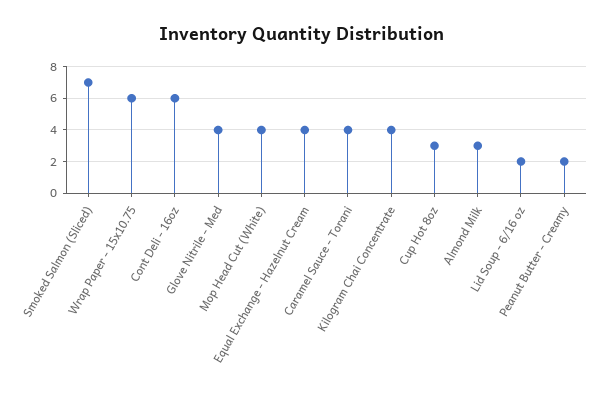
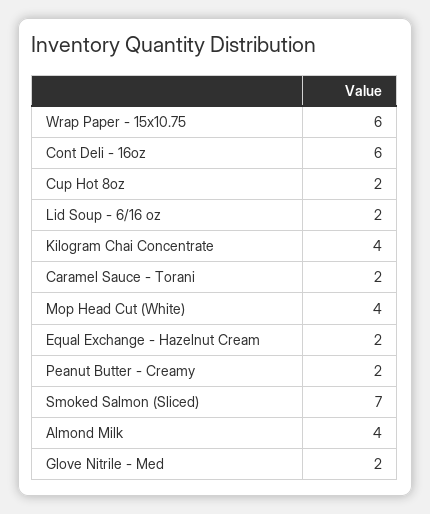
Glove Nitrile - Med: 4 -> 2
Equal Exchange - Hazelnut Cream: 4 -> 2
Caramel Sauce - Torani: 4 -> 2
Cup Hot 8oz: 3 -> 2
Almond Milk: 3 -> 4

